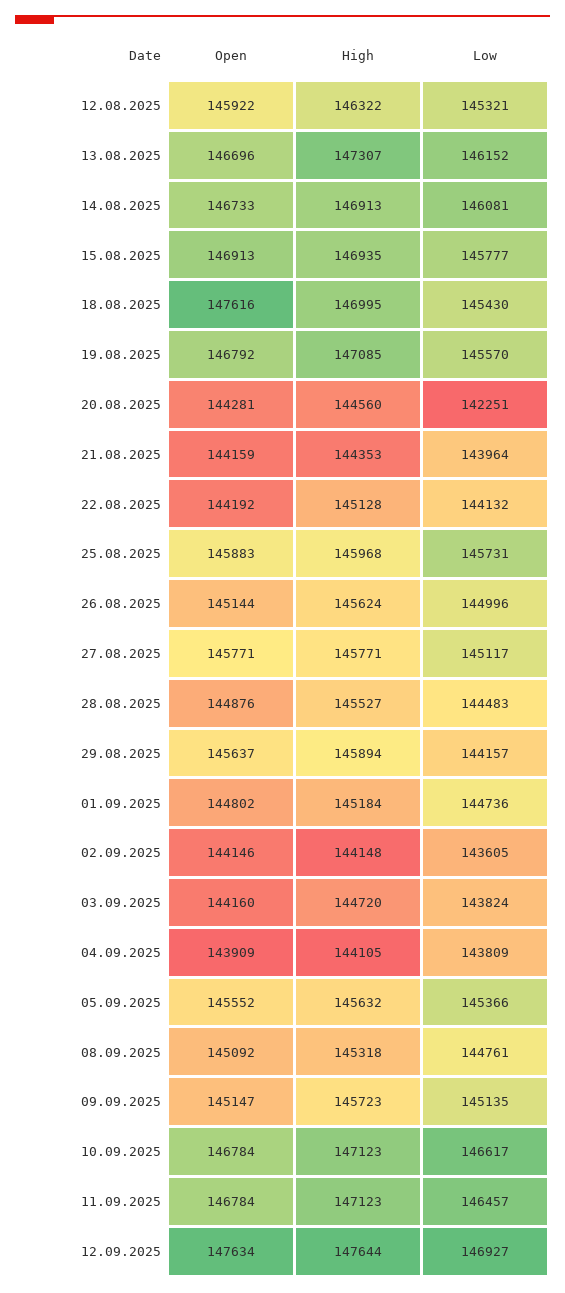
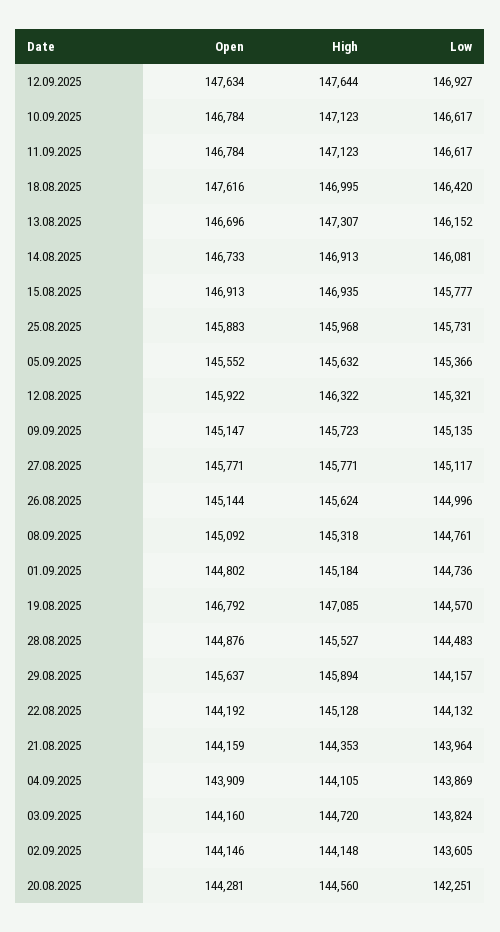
Low, 18.08.2025: 145430 -> 146420
Low, 19.08.2025: 145570 -> 144570
Low, 04.09.2025: 143809 -> 143869
Low, 11.09.2025: 146457 -> 146617

